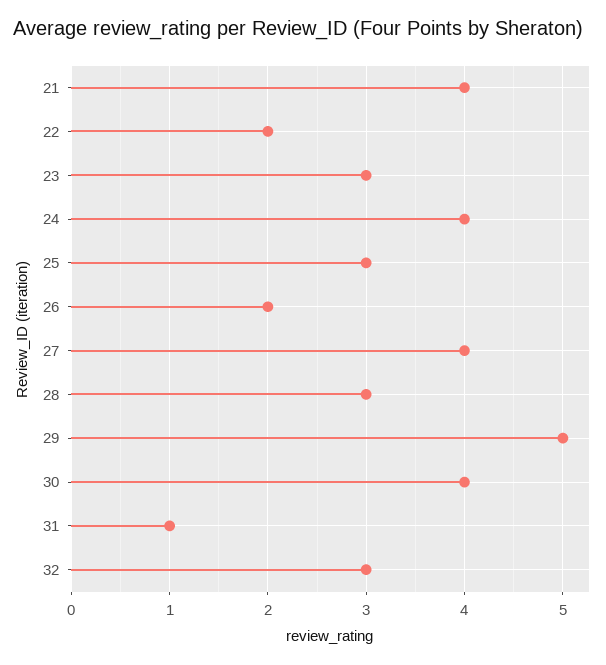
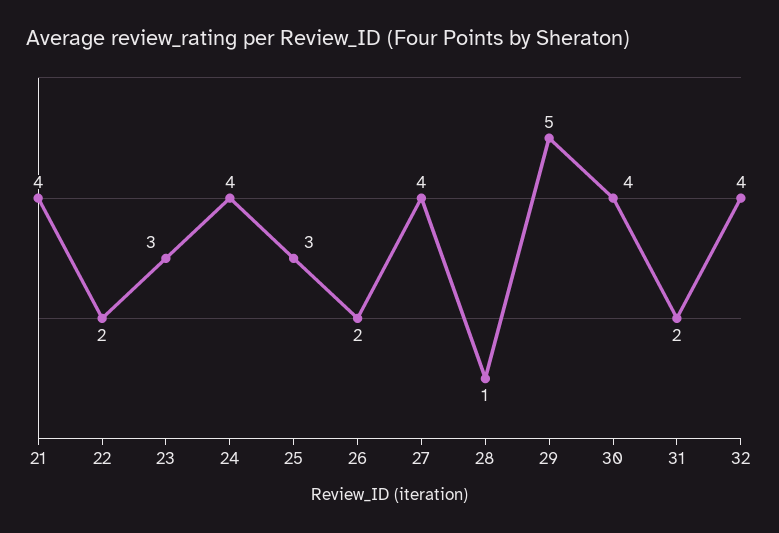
28: 3 -> 1
31: 1 -> 2
32: 3 -> 4

